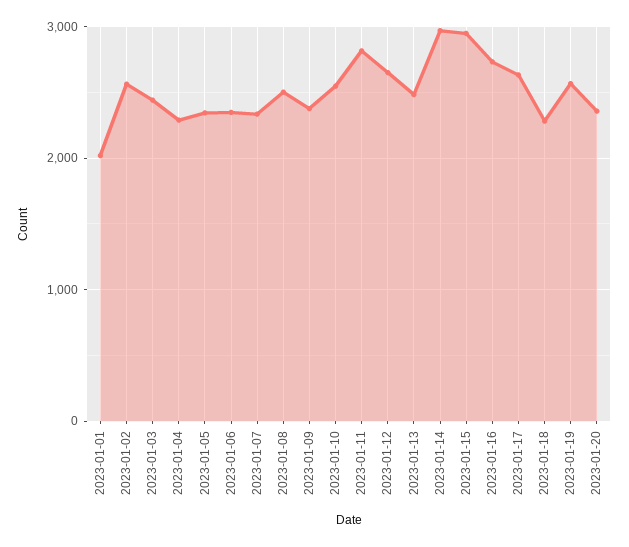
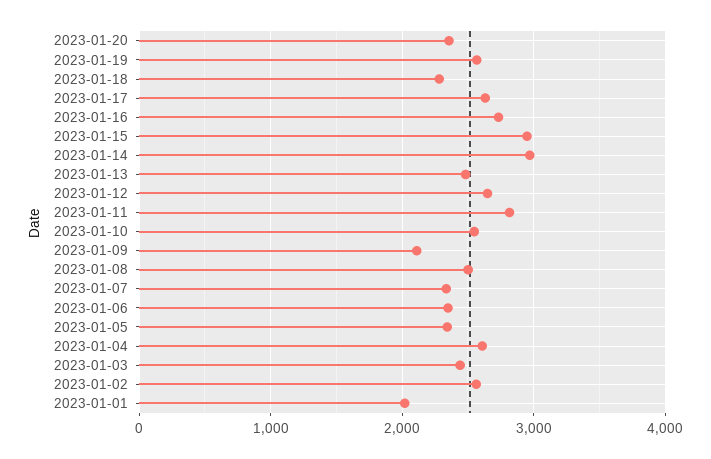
2023-01-04: 2300 -> 2600
2023-01-09: 2400 -> 2100

